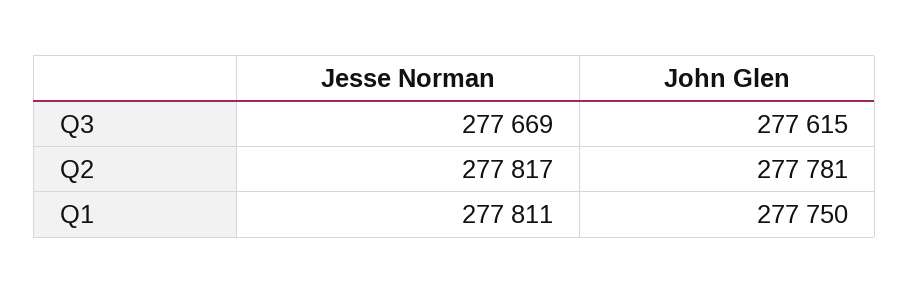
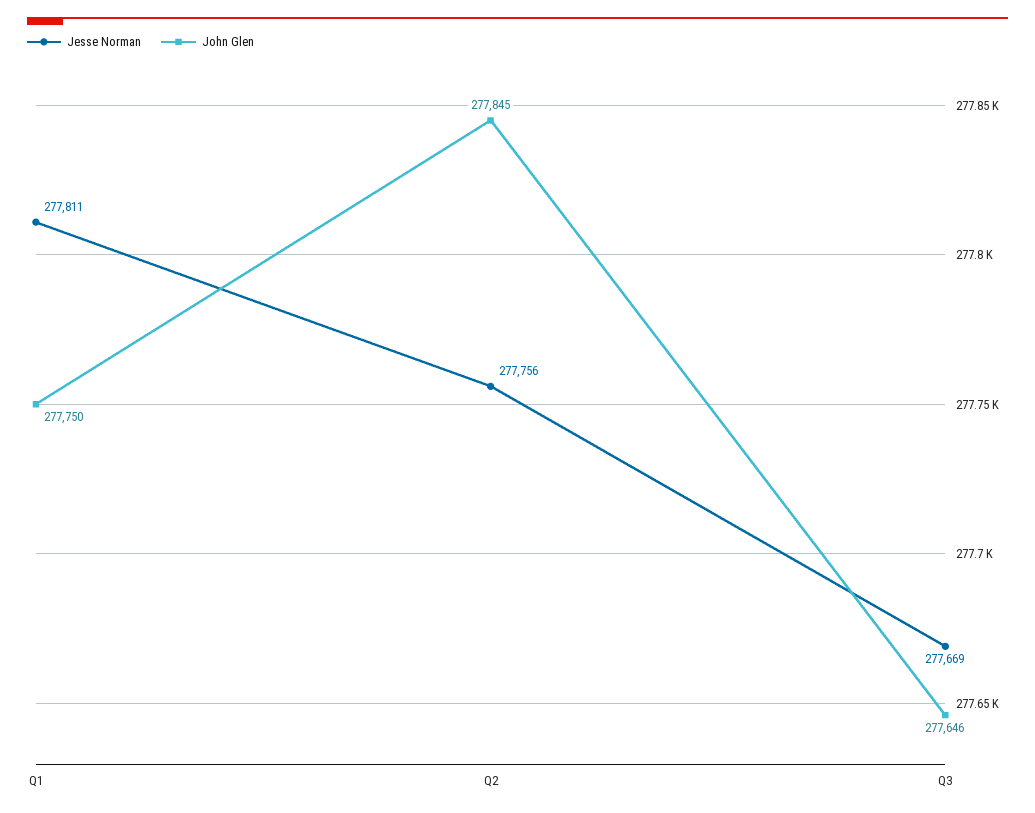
John Glen, Q3: 277615 -> 277646
Jesse Norman, Q2: 277817 -> 277756
John Glen, Q2: 277781 -> 277845

